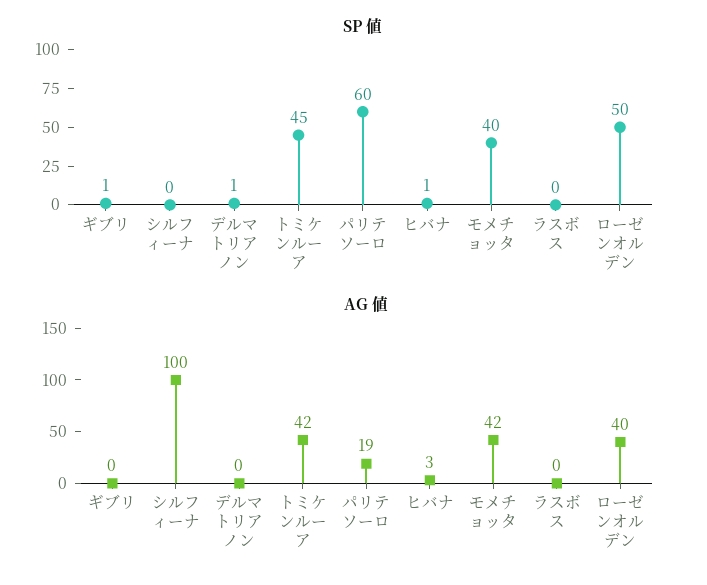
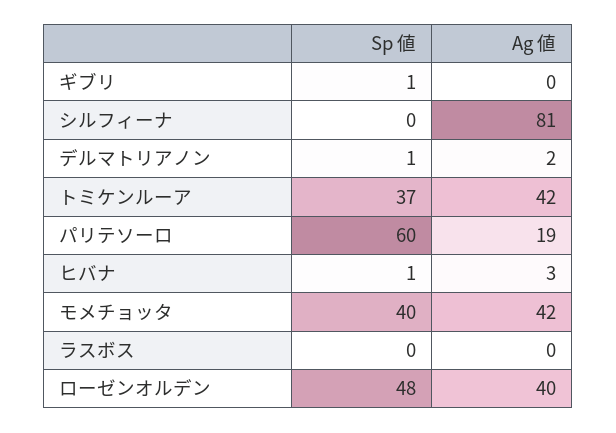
SP 値, トミケンルーア: 45 -> 37
SP 値, ローゼンオルデン: 50 -> 48
AG 値, シルフィーナ: 100 -> 81
AG 値, デルマトリアノン: 0 -> 2

